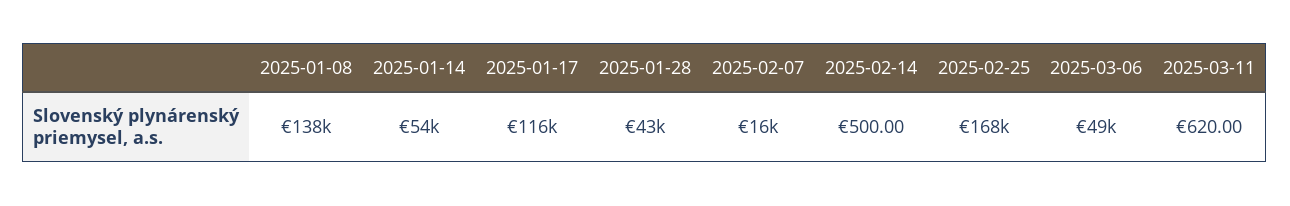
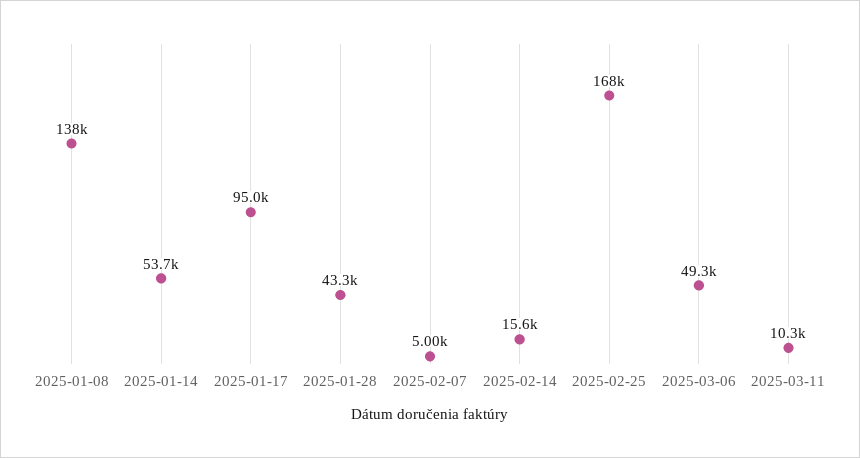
2025-01-17: 116000 -> 95000
2025-02-07: 16000 -> 5000
2025-02-14: 500 -> 15600
2025-03-11: 620 -> 10300

